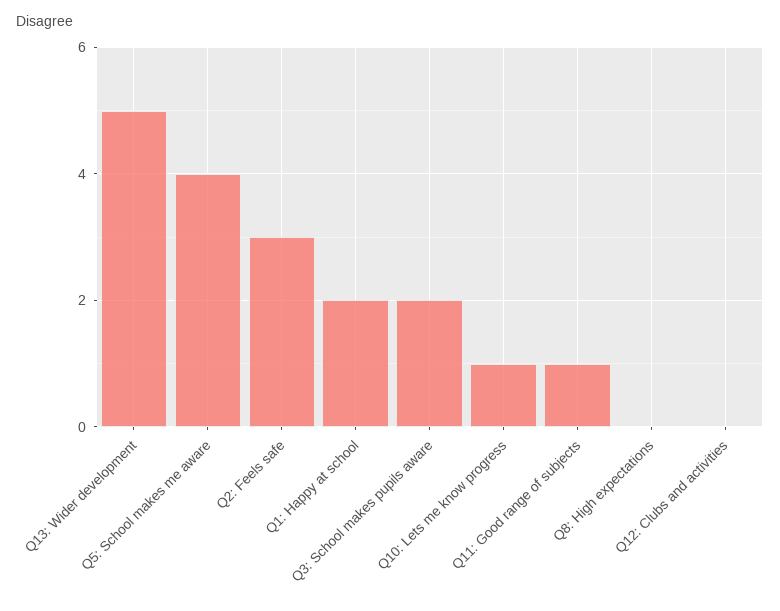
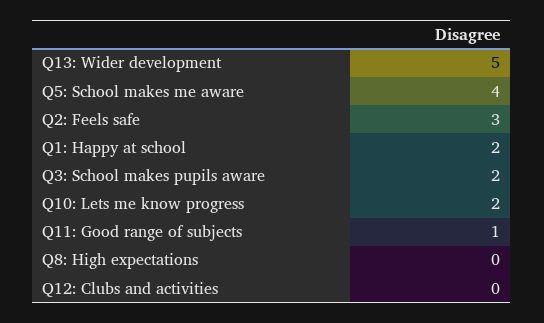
Q10: Lets me know progress: 1 -> 2

